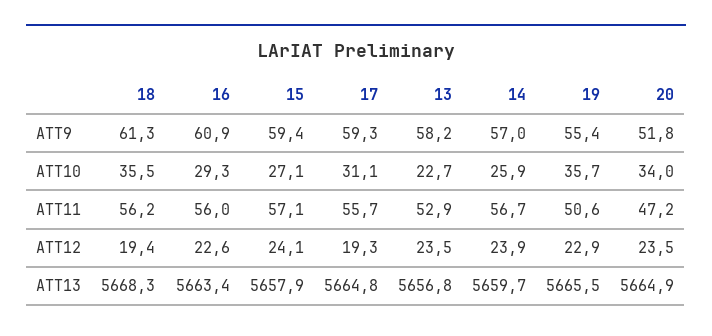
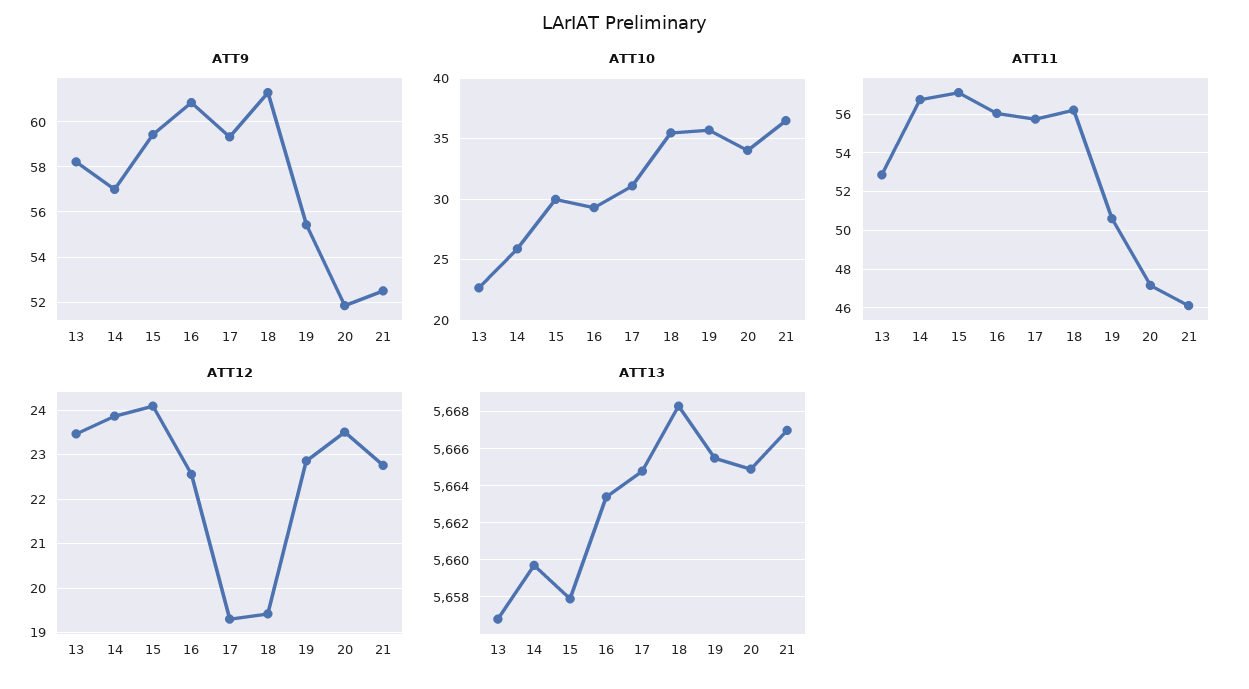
ATT10, 15: 27.1 -> 30
ATT9, 21: none -> 52.5
ATT10, 21: none -> 36.5
ATT11, 21: none -> 46
ATT12, 21: none -> 22.8
ATT13, 21: none -> 5667

